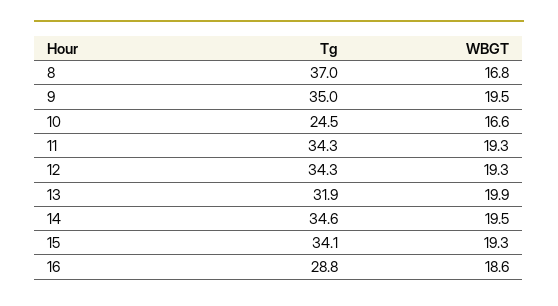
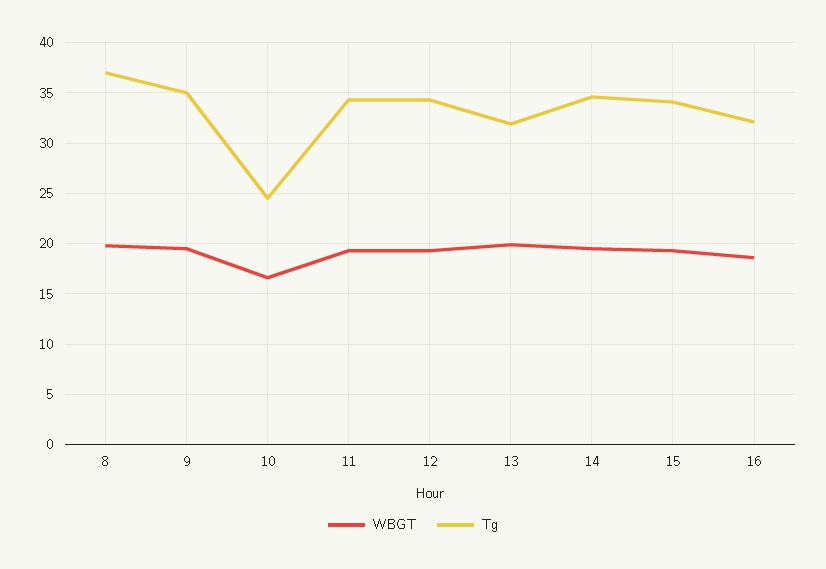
WBGT, 8: 16.8 -> 20
Tg, 16: 28.8 -> 32

